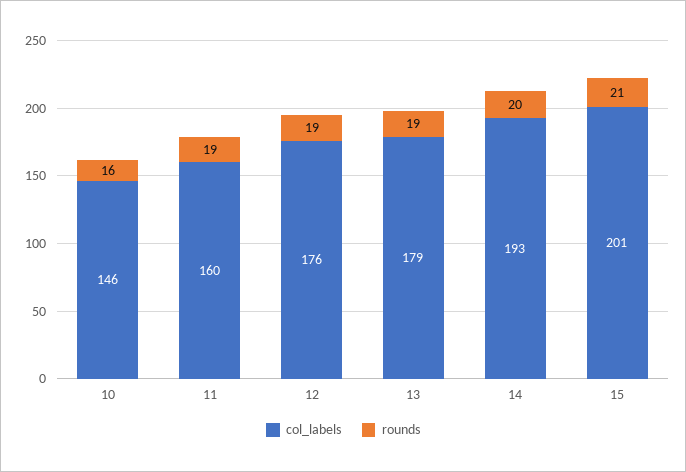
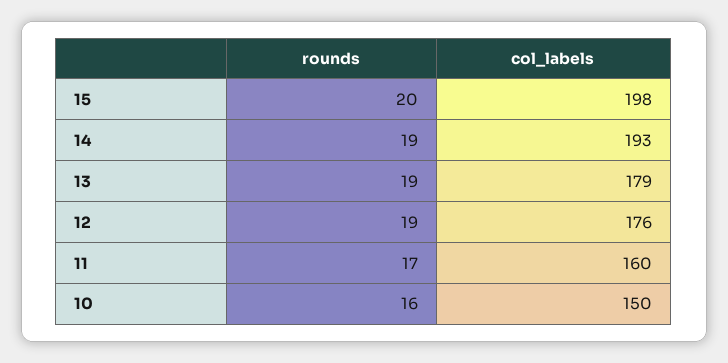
col_labels, 10: 146 -> 150
rounds, 11: 19 -> 17
rounds, 14: 20 -> 19
col_labels, 15: 201 -> 198
rounds, 15: 21 -> 20

